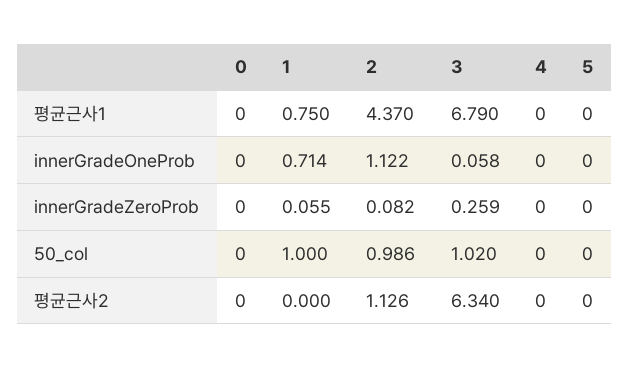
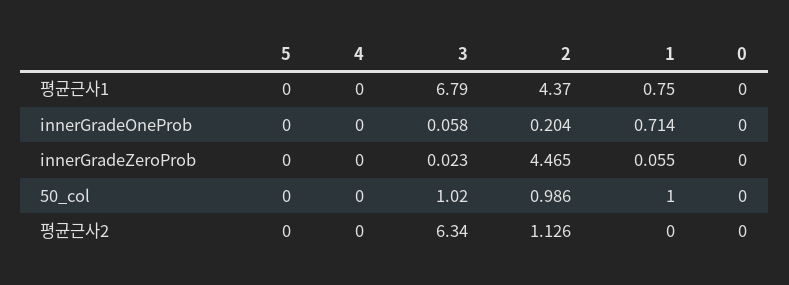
2, innerGradeOneProb: 1.122 -> 0.204
2, innerGradeZeroProb: 0.082 -> 4.465
3, innerGradeZeroProb: 0.259 -> 0.023

